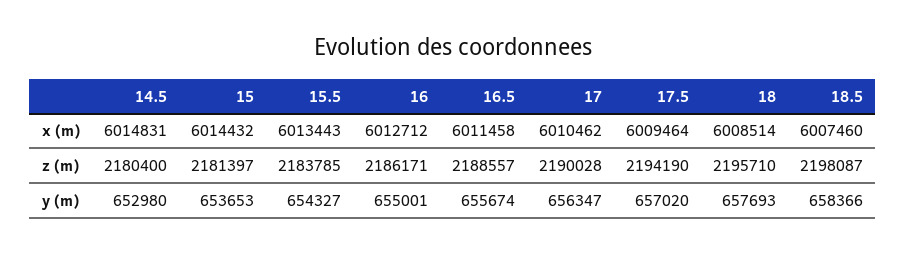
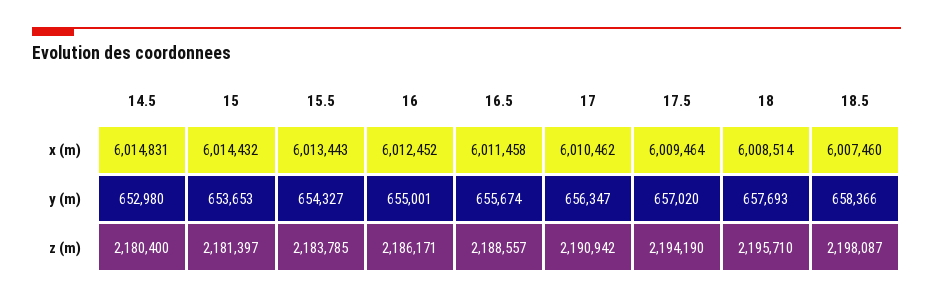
16, x (m): 6012712 -> 6012452
17, z (m): 2190028 -> 2190942

